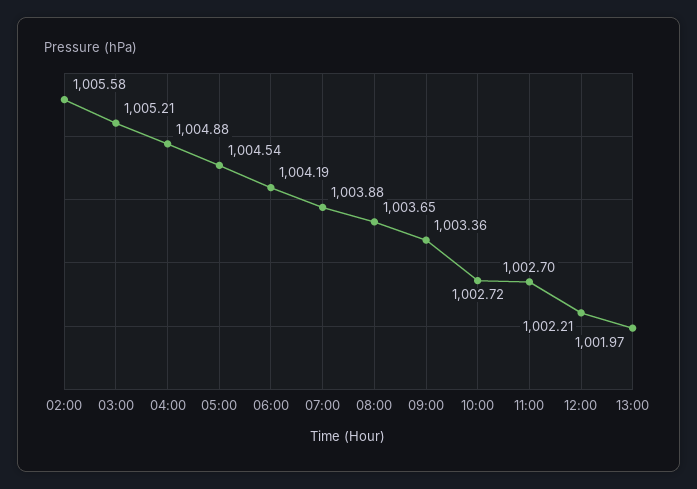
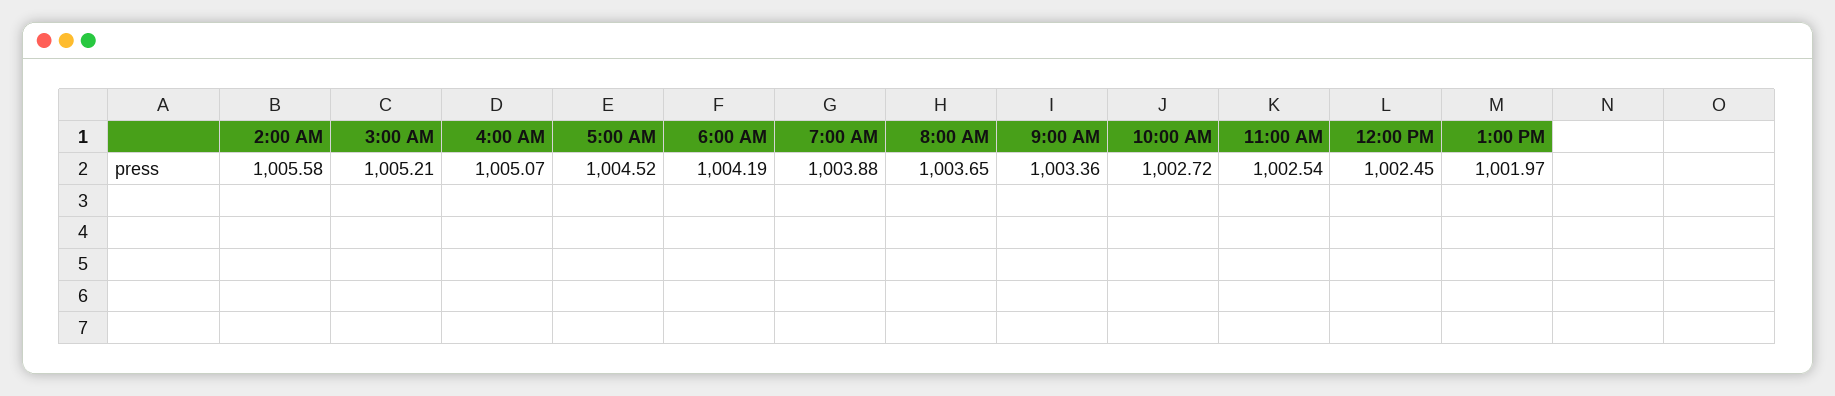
04:00: 1004.88 -> 1005.07
05:00: 1004.54 -> 1004.52
11:00: 1002.7 -> 1002.54
12:00: 1002.21 -> 1002.45

